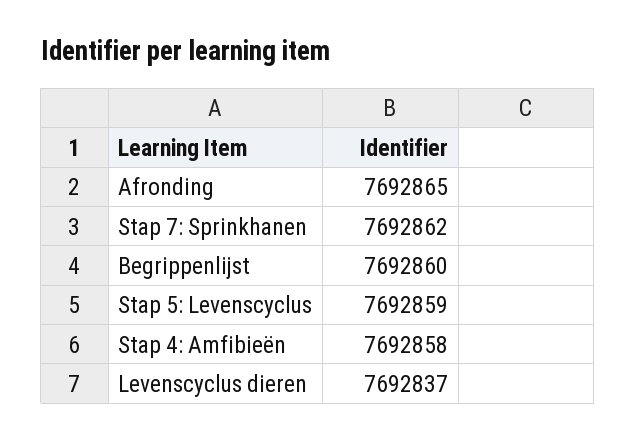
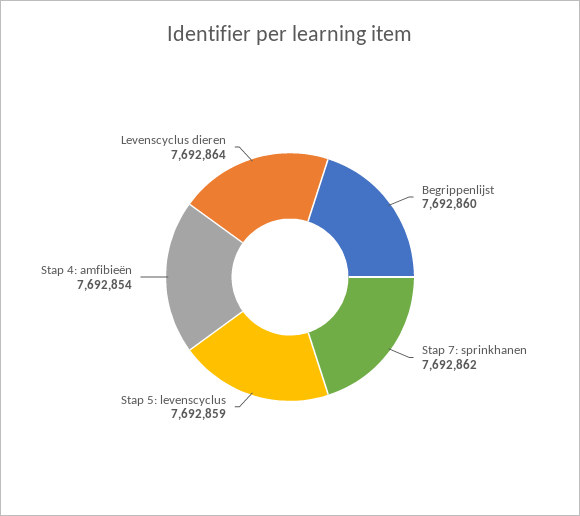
Afronding: 7692865 -> none
Stap 4: Amfibieën: 7692858 -> 7692854
Levenscyclus dieren: 7692837 -> 7692864

